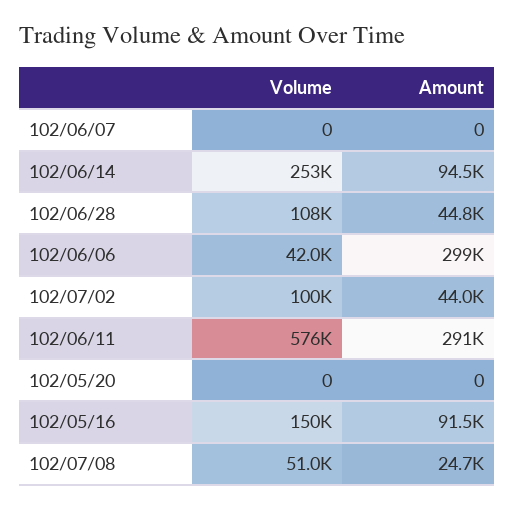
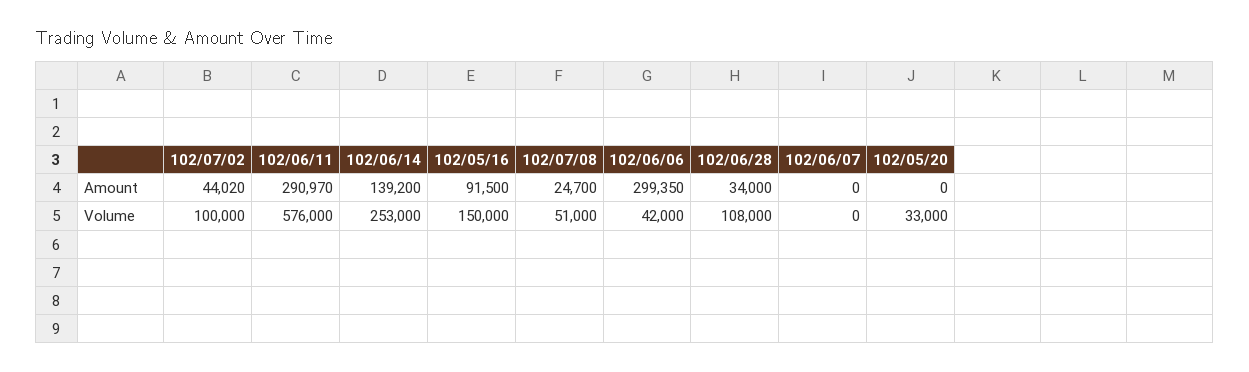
Amount, 102/06/14: 94500 -> 139200
Amount, 102/06/28: 44800 -> 34000
Volume, 102/05/20: 0 -> 33000

